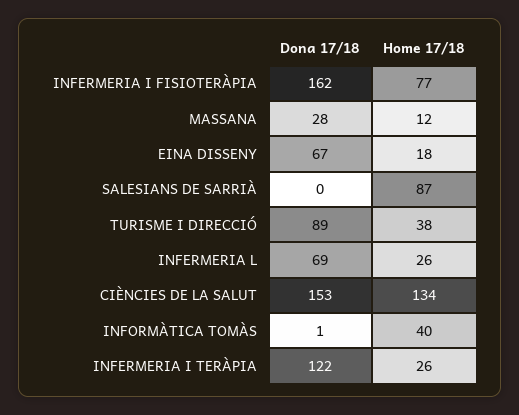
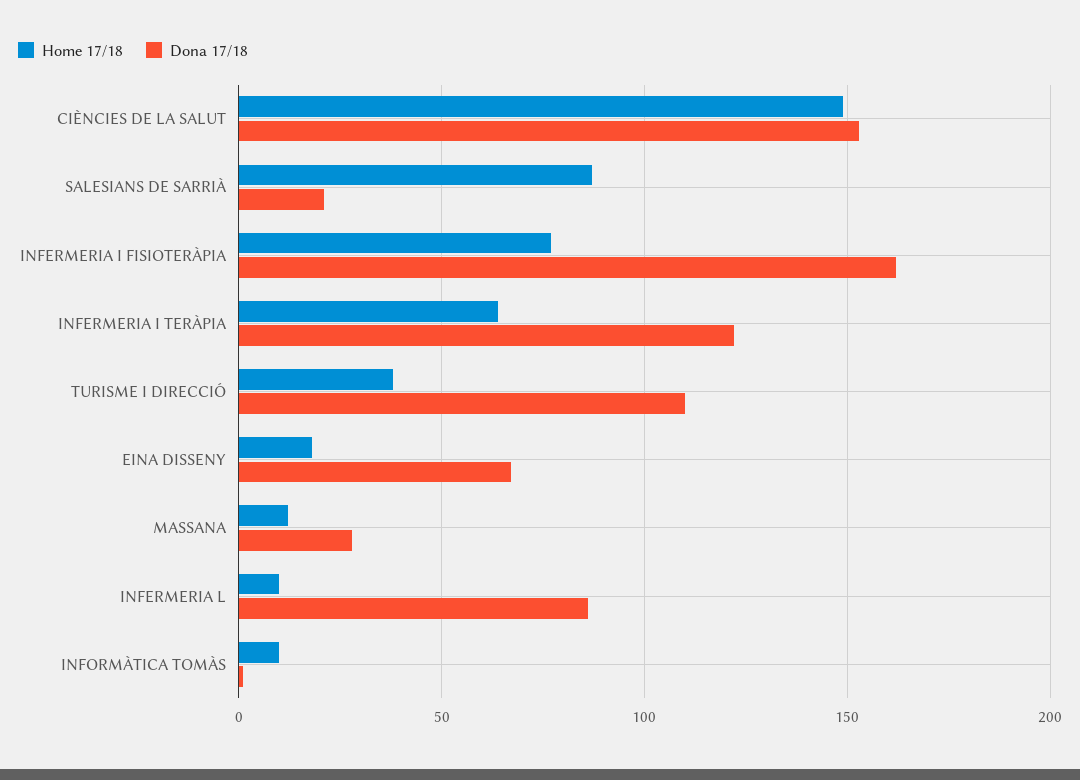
Dona 17/18, SALESIANS DE SARRIÀ: 0 -> 20
Dona 17/18, TURISME I DIRECCIÓ: 89 -> 110
Dona 17/18, INFERMERIA L: 69 -> 85
Home 17/18, INFERMERIA L: 26 -> 10
Home 17/18, CIÈNCIES DE LA SALUT: 134 -> 150
Home 17/18, INFORMÀTICA TOMÀS: 40 -> 10
Home 17/18, INFERMERIA I TERÀPIA: 26 -> 65

